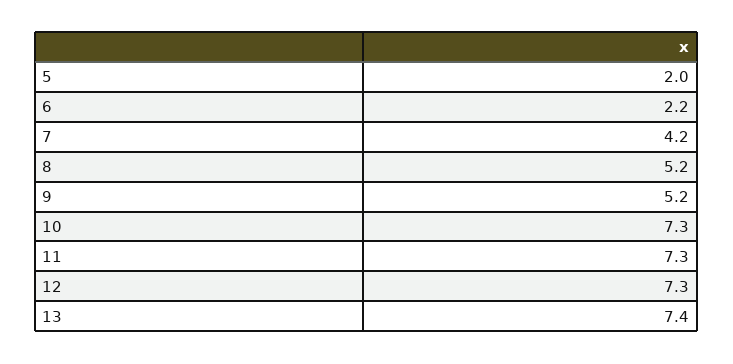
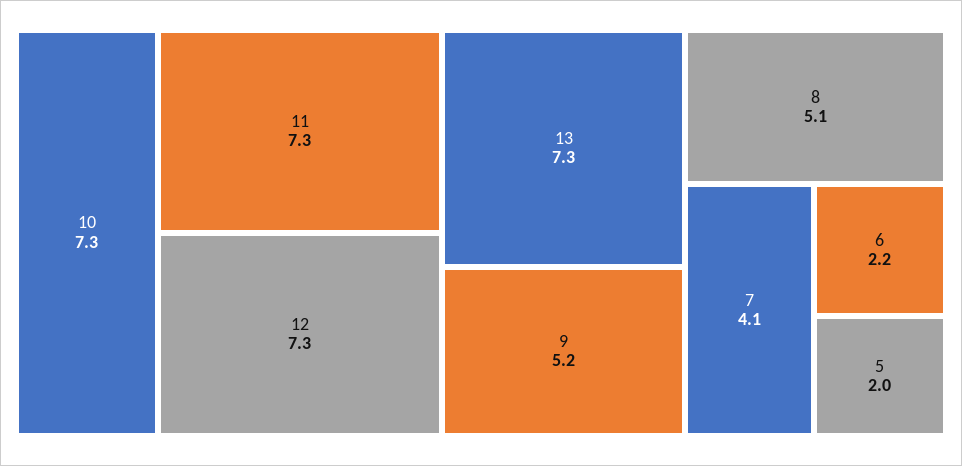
7: 4.2 -> 4.1
8: 5.2 -> 5.1
13: 7.4 -> 7.3

